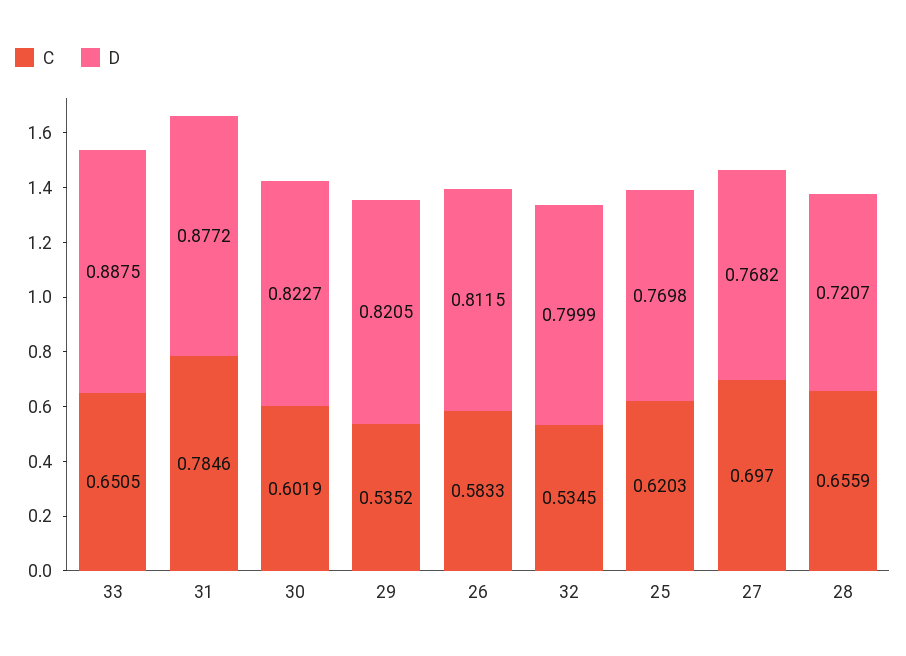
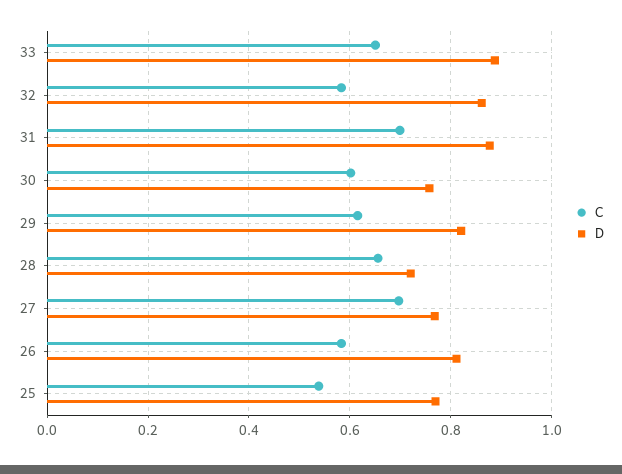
C, 31: 0.7846 -> 0.7
D, 30: 0.8227 -> 0.76
C, 29: 0.5352 -> 0.62
C, 32: 0.5345 -> 0.58
D, 32: 0.7999 -> 0.86
C, 25: 0.6203 -> 0.54

